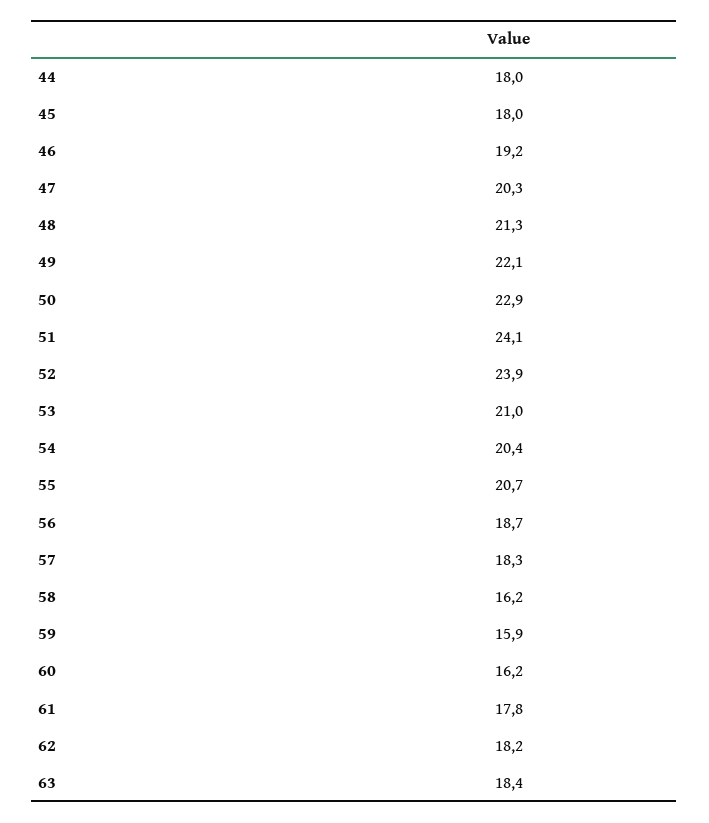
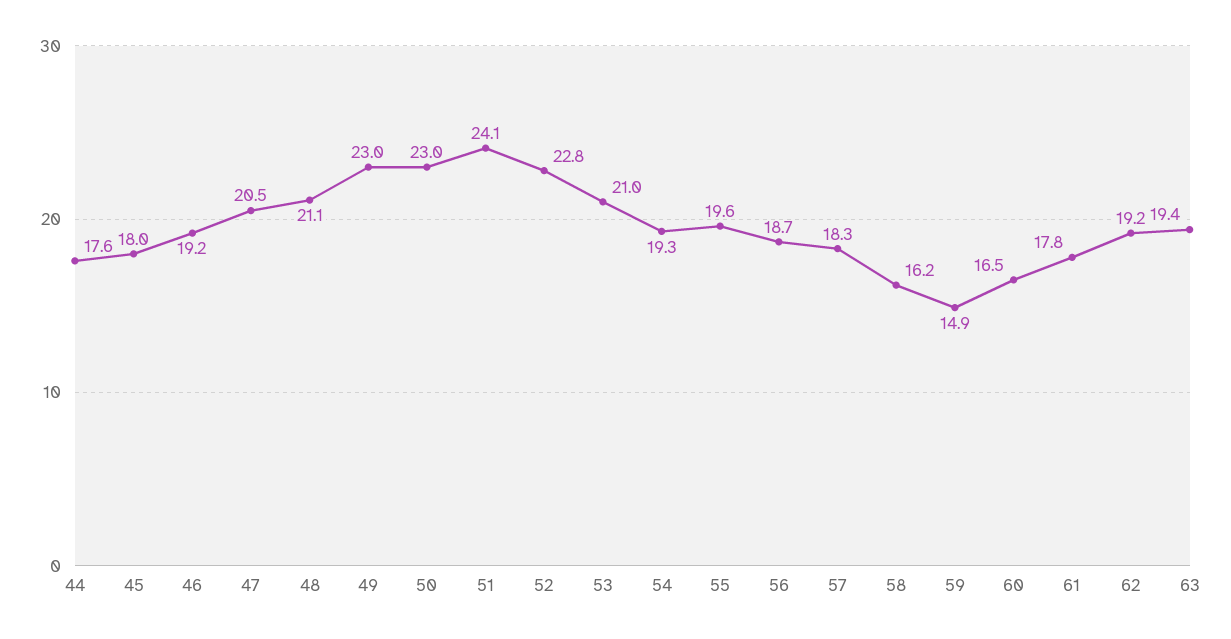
44: 18 -> 17.6
47: 20.3 -> 20.5
48: 21.3 -> 21.1
49: 22.1 -> 23
50: 22.9 -> 23
52: 23.9 -> 22.8
54: 20.4 -> 19.3
55: 20.7 -> 19.6
59: 15.9 -> 14.9
60: 16.2 -> 16.5
62: 18.2 -> 19.2
63: 18.4 -> 19.4

